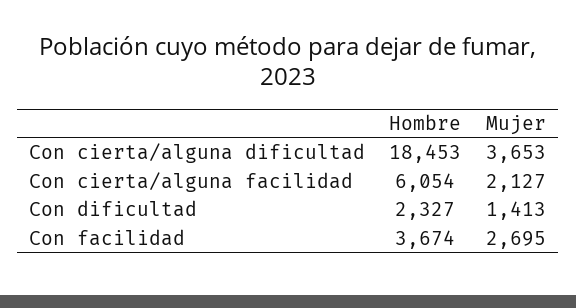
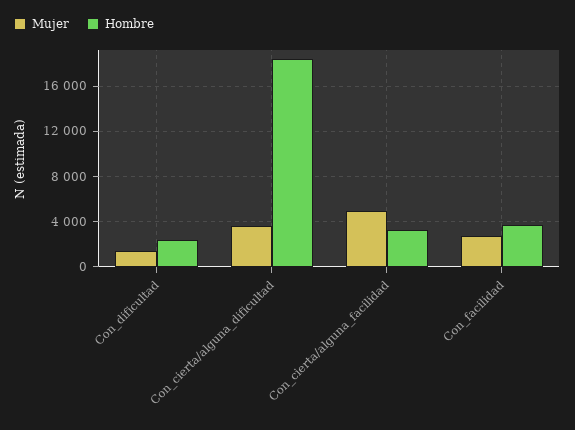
Hombre, Con cierta/alguna facilidad: 6054 -> 3000
Mujer, Con cierta/alguna facilidad: 2127 -> 5000

